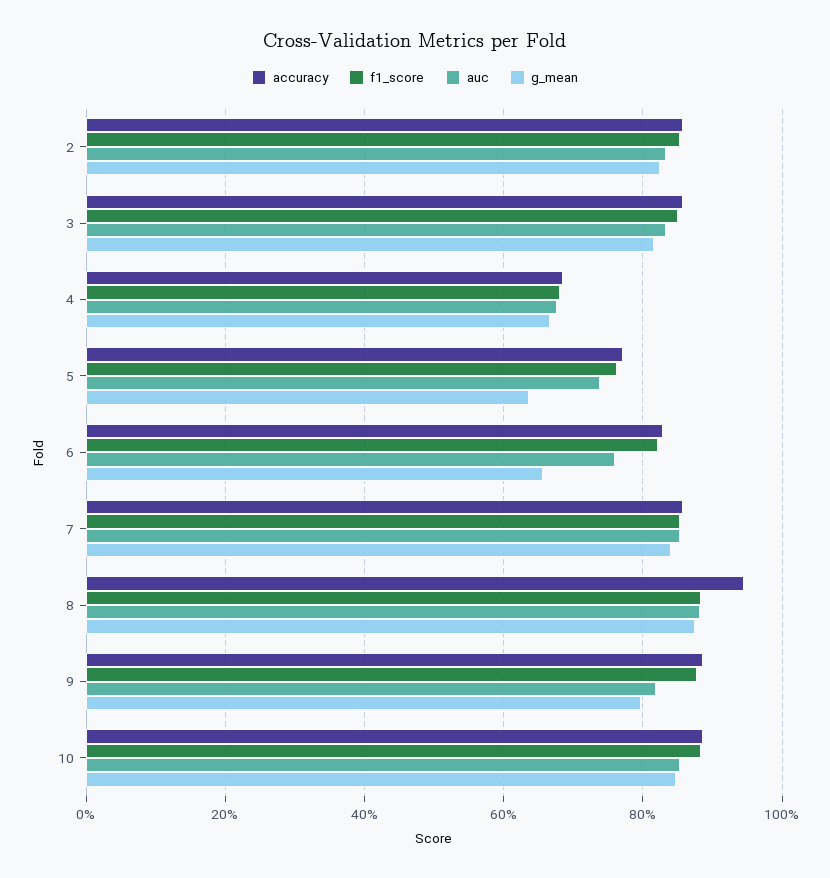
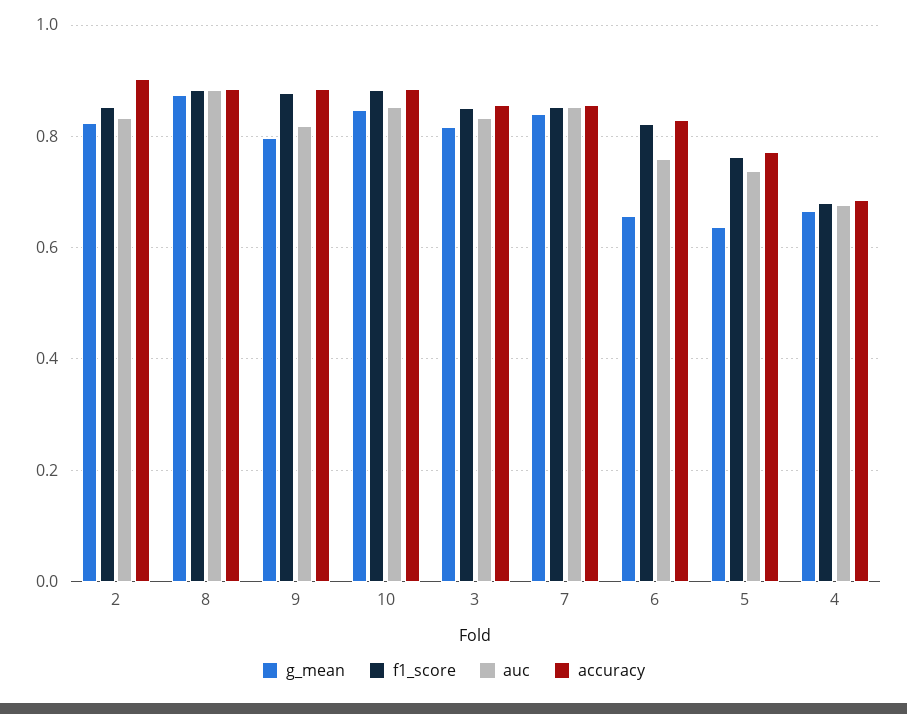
accuracy, 2: 0.86 -> 0.9
accuracy, 8: 0.94 -> 0.88

